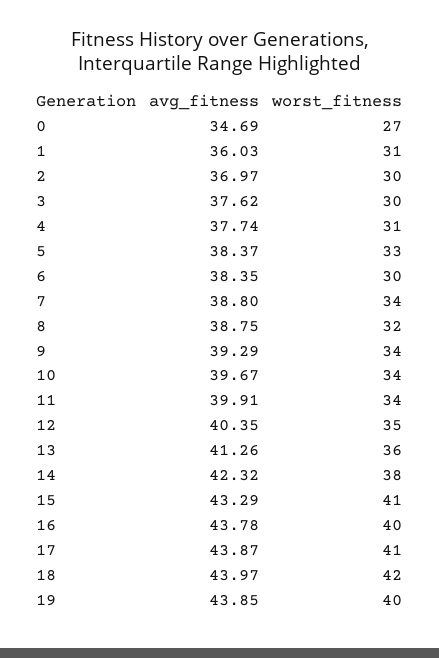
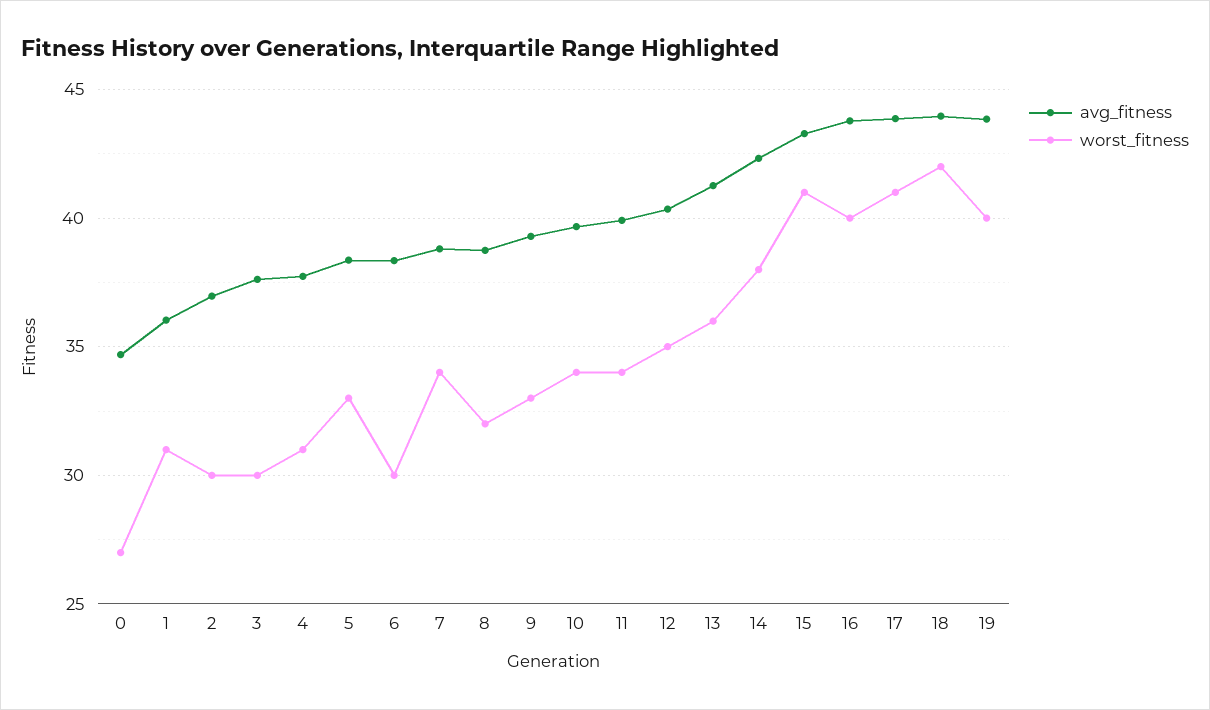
worst_fitness, 9: 34 -> 33

